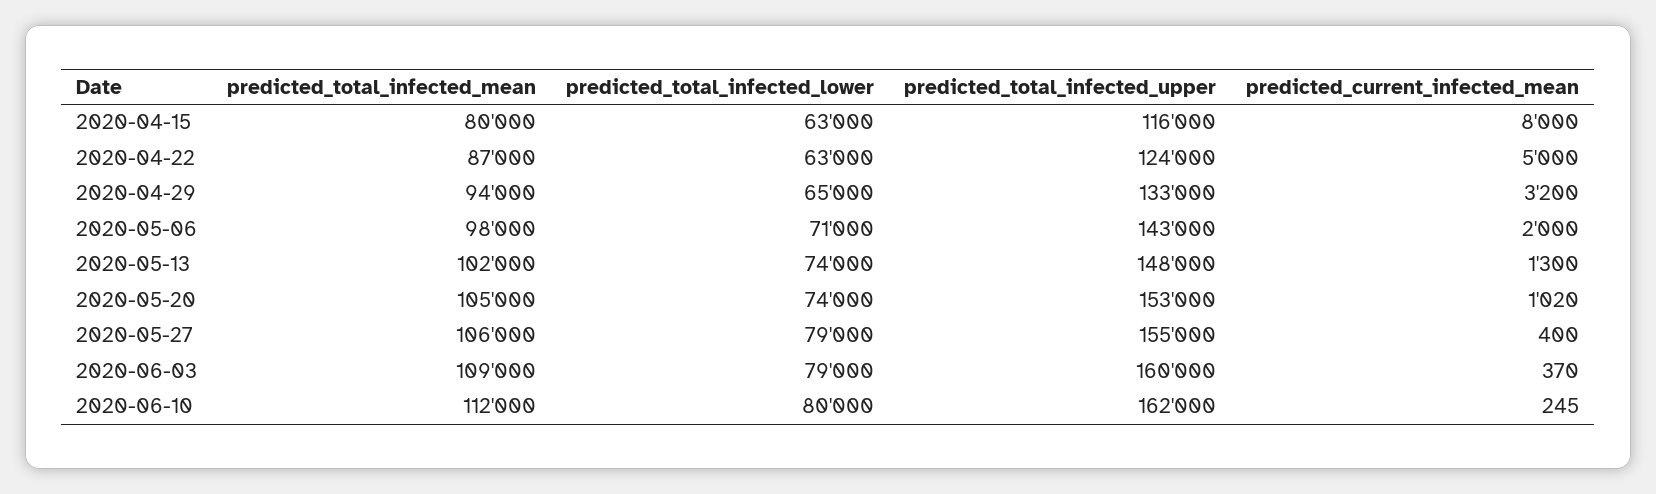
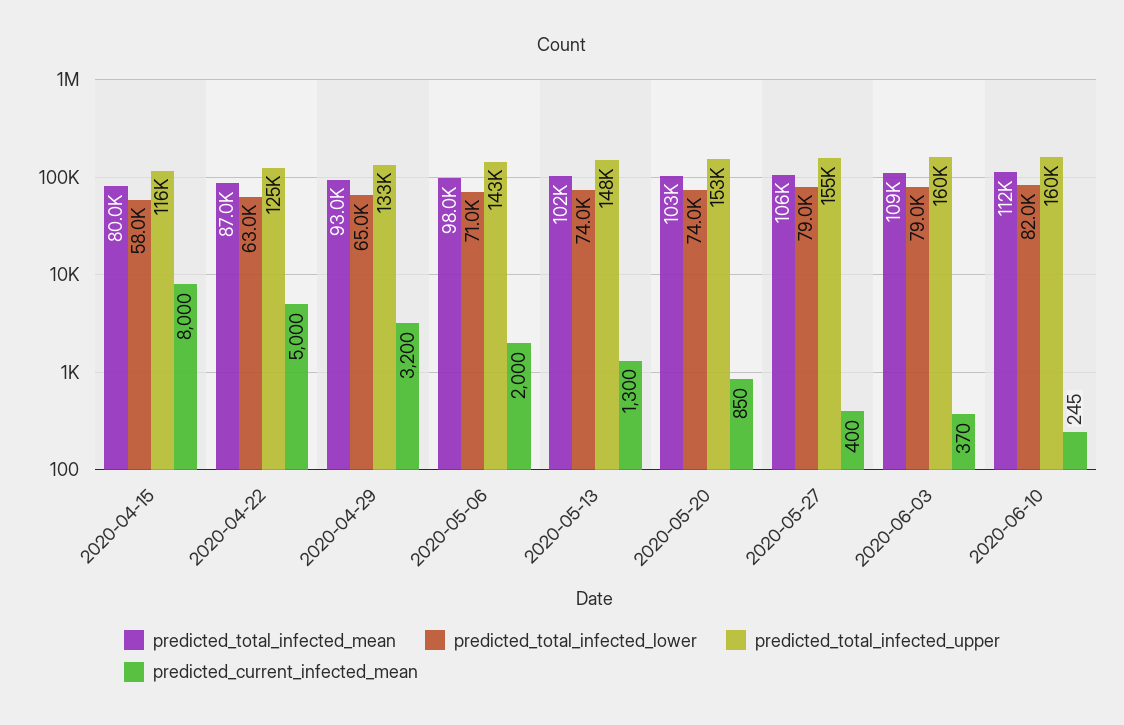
predicted_total_infected_lower, 2020-04-15: 63000 -> 58000
predicted_total_infected_upper, 2020-04-22: 124000 -> 125000
predicted_total_infected_mean, 2020-04-29: 94000 -> 93000
predicted_total_infected_mean, 2020-05-20: 105000 -> 103000
predicted_current_infected_mean, 2020-05-20: 1020 -> 850
predicted_total_infected_lower, 2020-06-10: 80000 -> 82000
predicted_total_infected_upper, 2020-06-10: 162000 -> 160000

